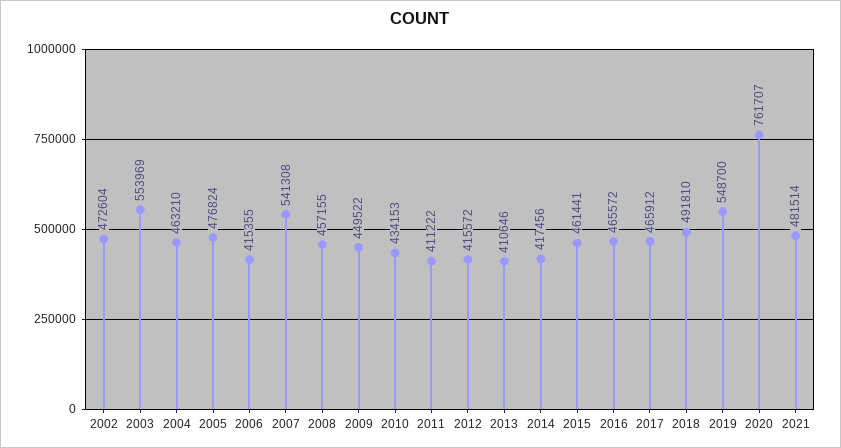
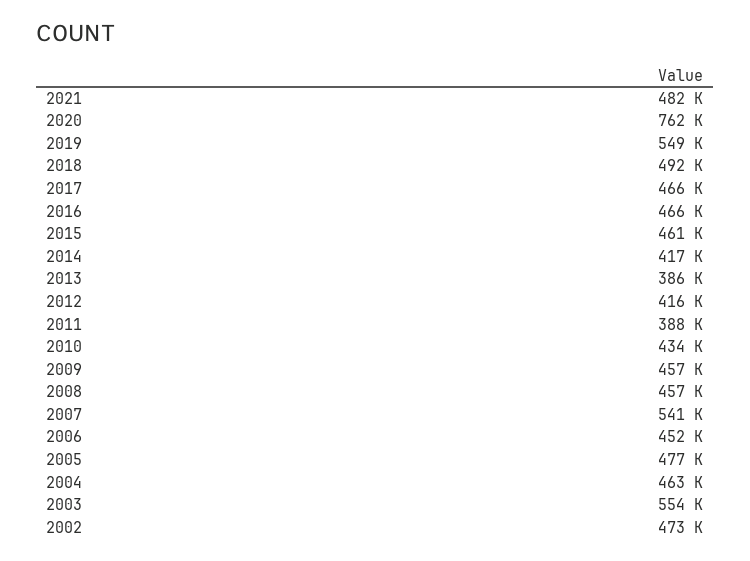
2006: 415355 -> 452000
2009: 449522 -> 457000
2011: 411222 -> 388000
2013: 410646 -> 386000

